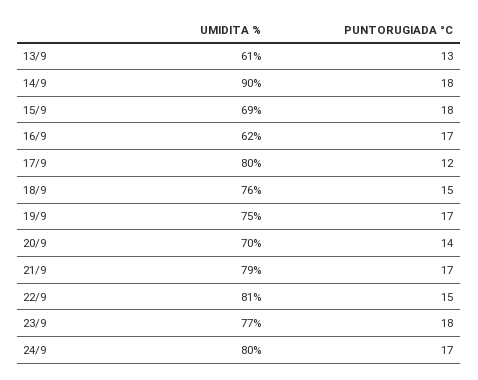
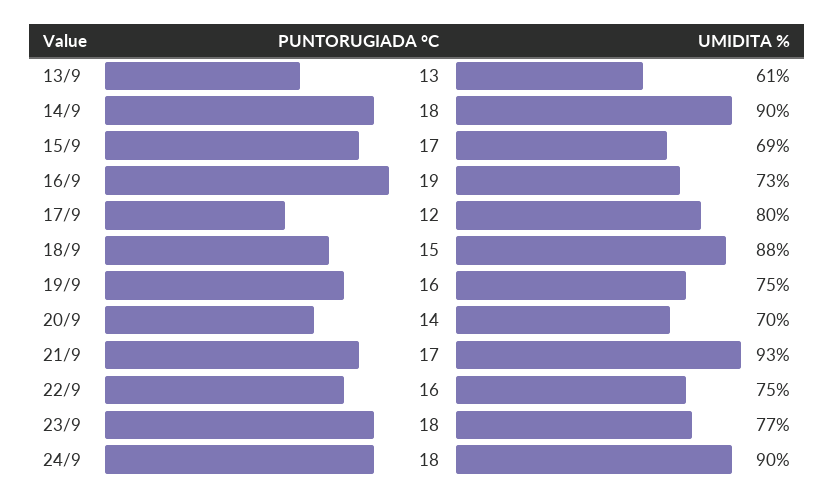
PUNTORUGIADA °C, 15/9: 18 -> 17
UMIDITA %, 16/9: 62 -> 73
PUNTORUGIADA °C, 16/9: 17 -> 19
UMIDITA %, 18/9: 76 -> 88
PUNTORUGIADA °C, 19/9: 17 -> 16
UMIDITA %, 21/9: 79 -> 93
UMIDITA %, 22/9: 81 -> 75
PUNTORUGIADA °C, 22/9: 15 -> 16
UMIDITA %, 24/9: 80 -> 90
PUNTORUGIADA °C, 24/9: 17 -> 18

